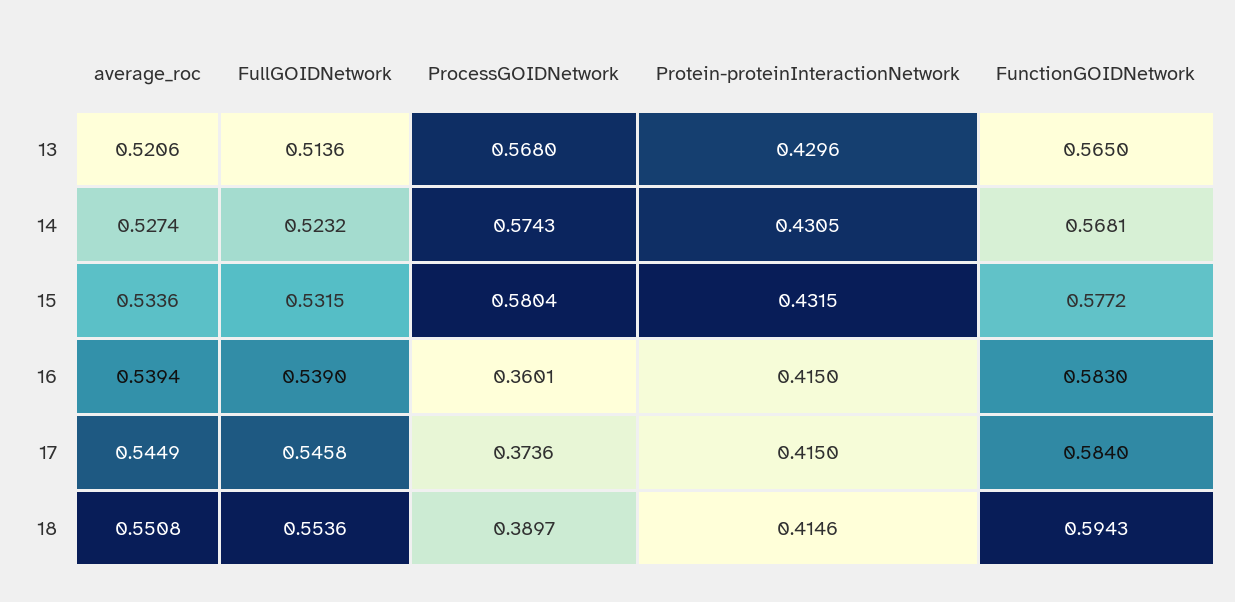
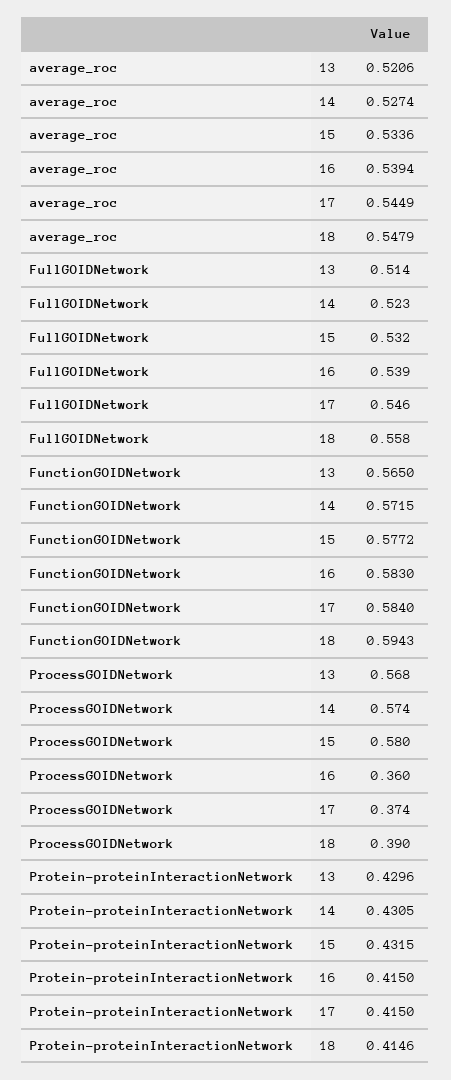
FunctionGOIDNetwork, 14: 0.5681 -> 0.5715
average_roc, 18: 0.5508 -> 0.5479
FullGOIDNetwork, 18: 0.5536 -> 0.558

